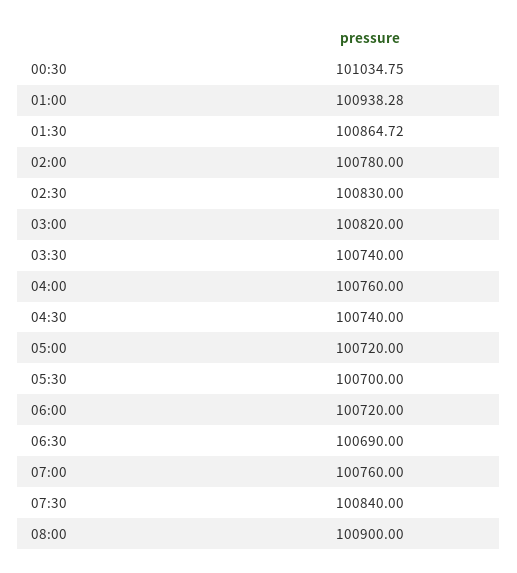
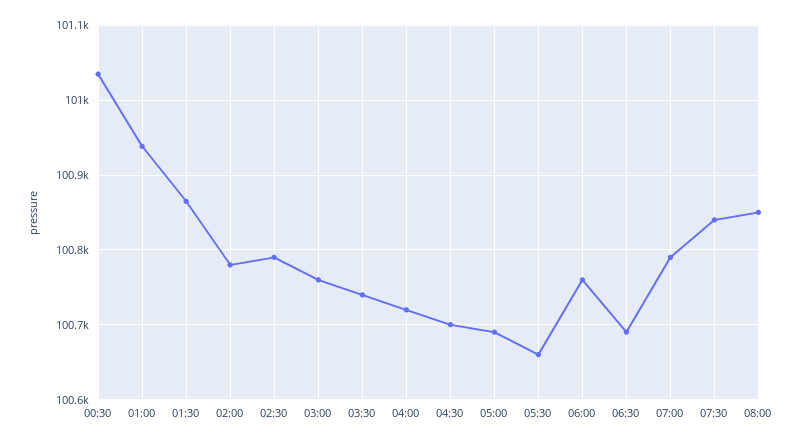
02:30: 100830 -> 100790
03:00: 100820 -> 100760
04:00: 100760 -> 100720
04:30: 100740 -> 100700
05:00: 100720 -> 100690
05:30: 100700 -> 100660
06:00: 100720 -> 100760
07:00: 100760 -> 100790
08:00: 100900 -> 100850

